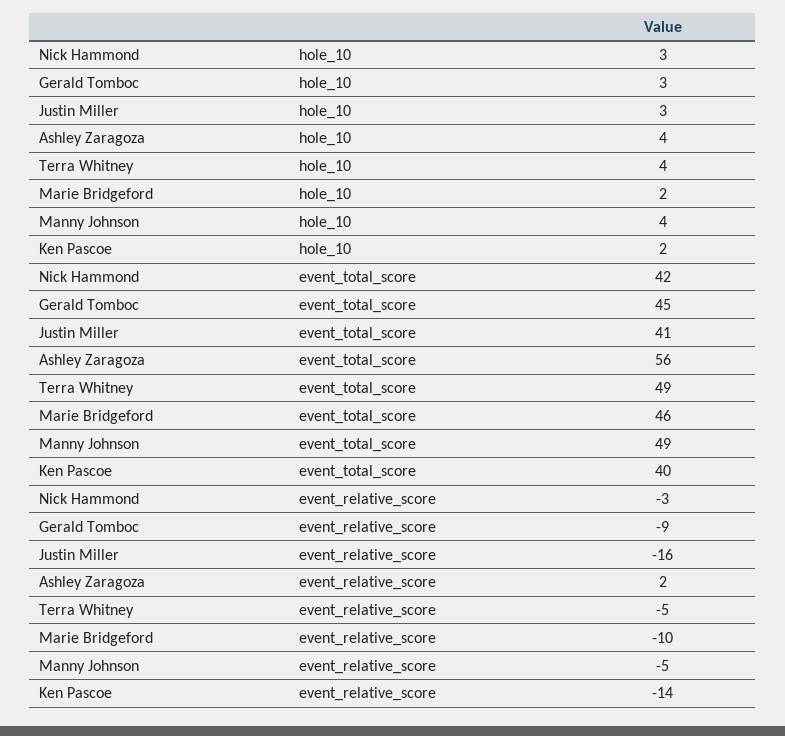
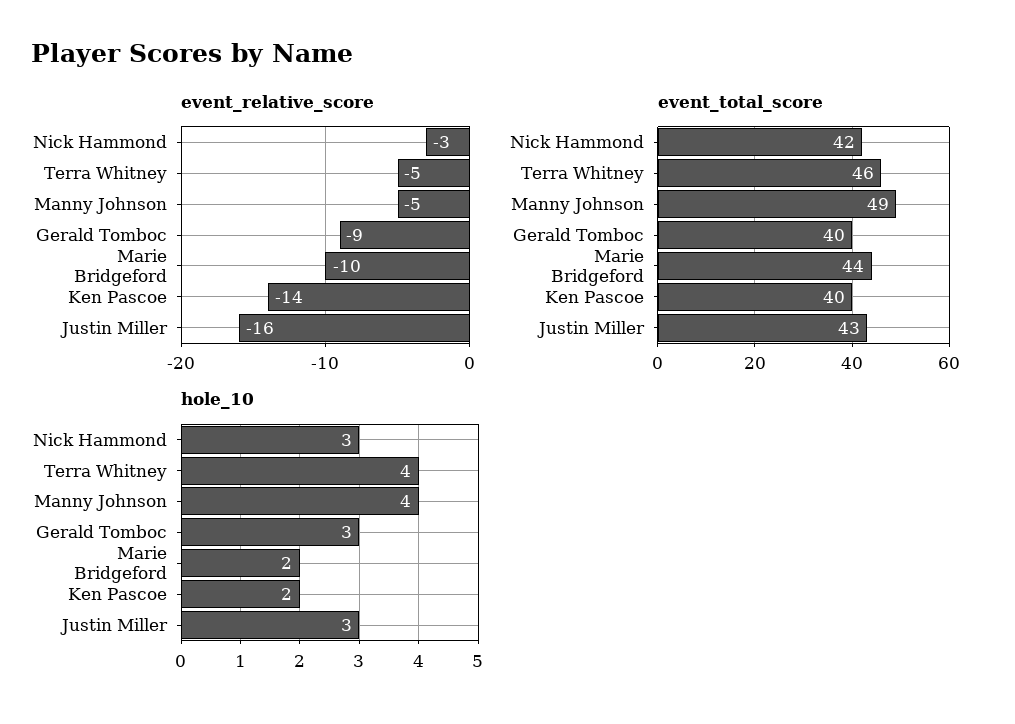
hole_10, Ashley Zaragoza: 4 -> none
event_total_score, Gerald Tomboc: 45 -> 40
event_total_score, Justin Miller: 41 -> 43
event_total_score, Ashley Zaragoza: 56 -> none
event_total_score, Terra Whitney: 49 -> 46
event_total_score, Marie Bridgeford: 46 -> 44
event_relative_score, Ashley Zaragoza: 2 -> none

